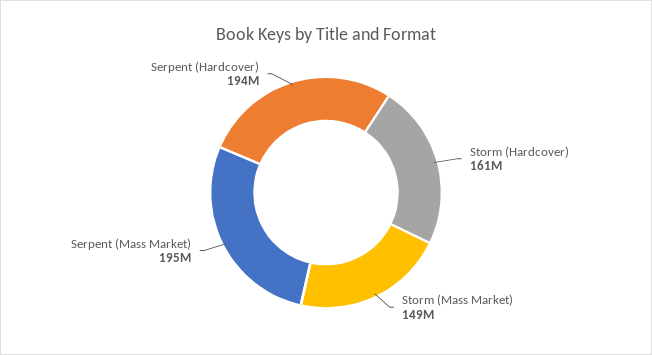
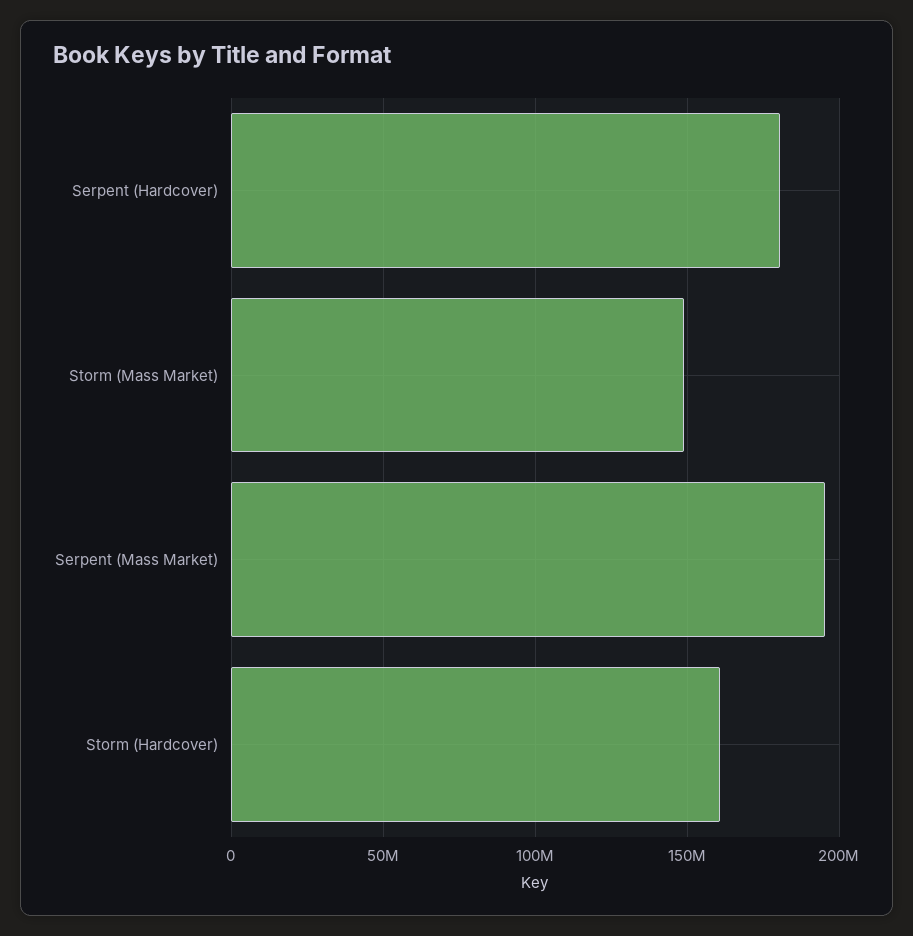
Serpent (Hardcover): 194000000 -> 180000000

